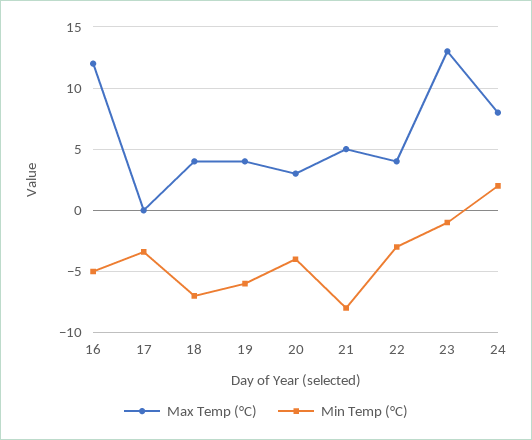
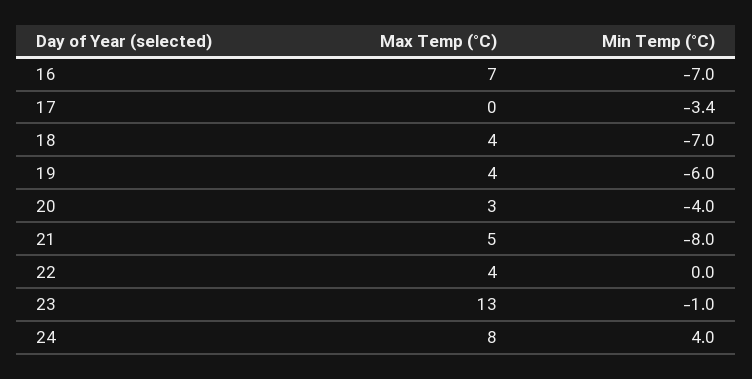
Max Temp (°C), 16: 12 -> 7
Min Temp (°C), 16: -5 -> -7
Min Temp (°C), 22: -3 -> 0
Min Temp (°C), 24: 2 -> 4

